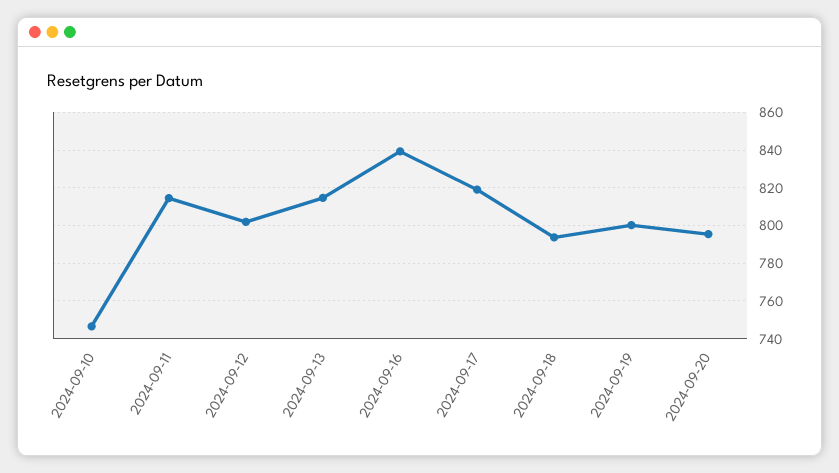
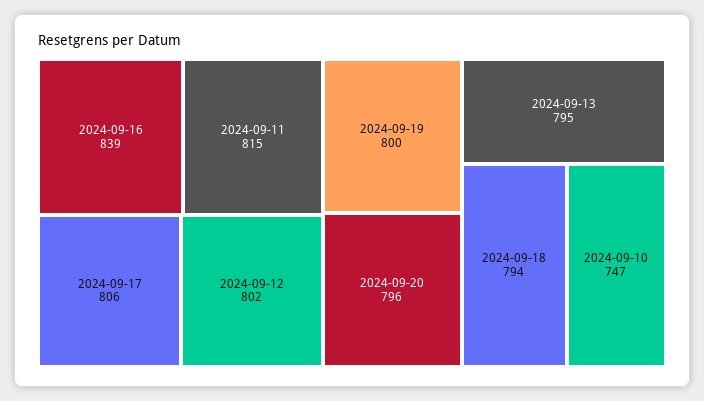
2024-09-13: 815 -> 795
2024-09-17: 820 -> 806

